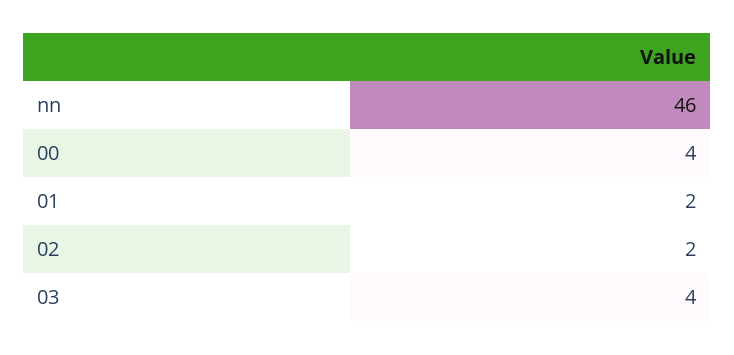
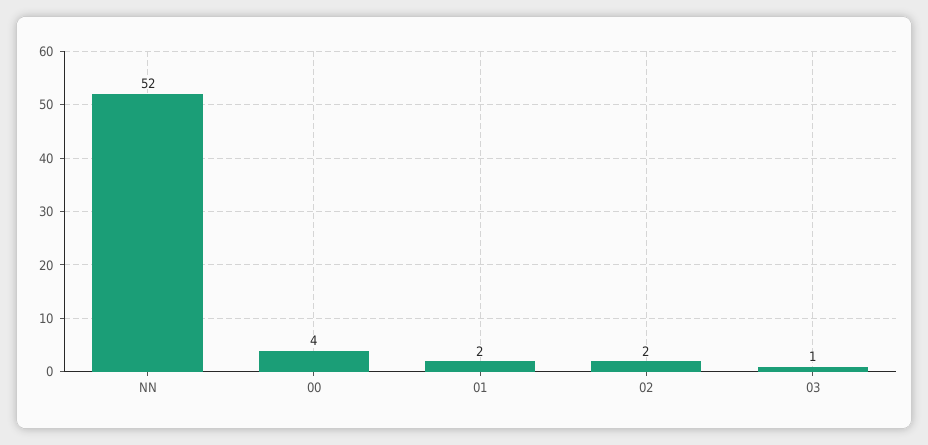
nn: 46 -> 52
03: 4 -> 1

